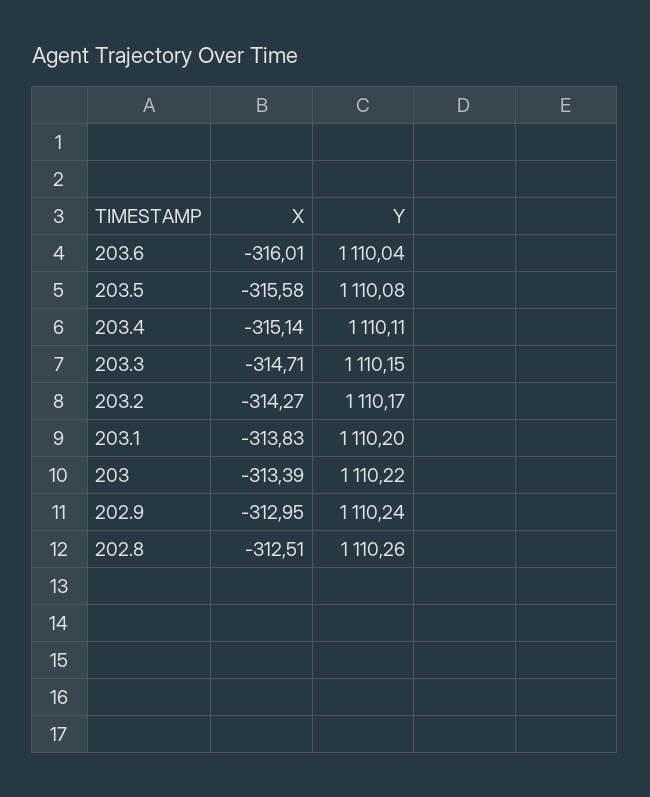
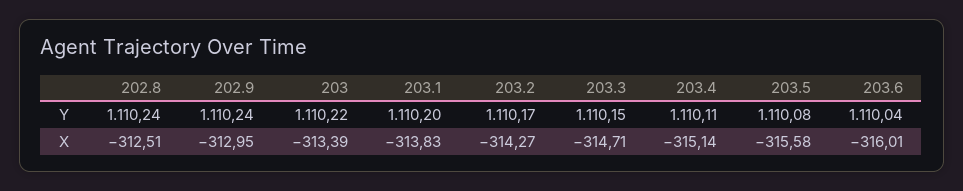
Y, 202.8: 1110.26 -> 1110.24

